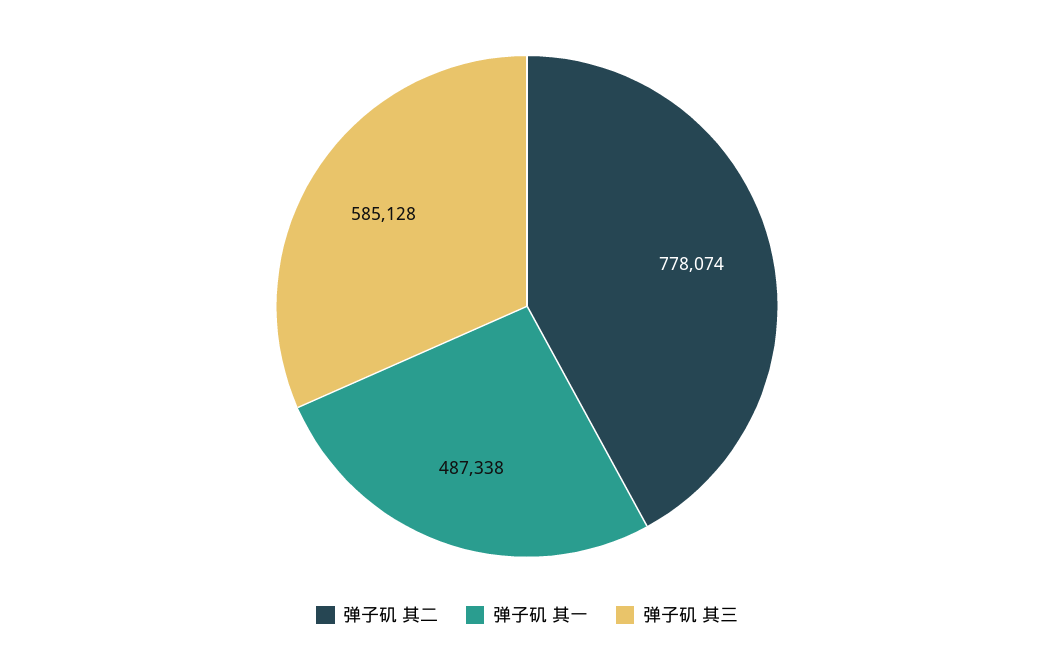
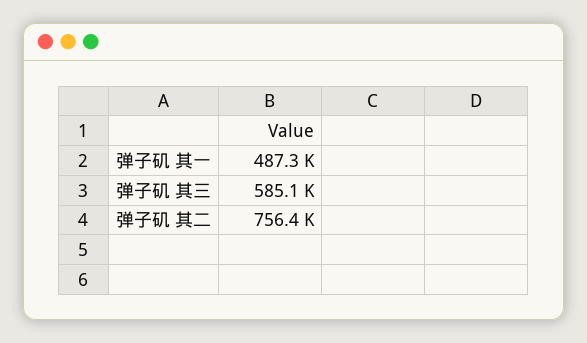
弹子矶 其二: 778074 -> 756400

